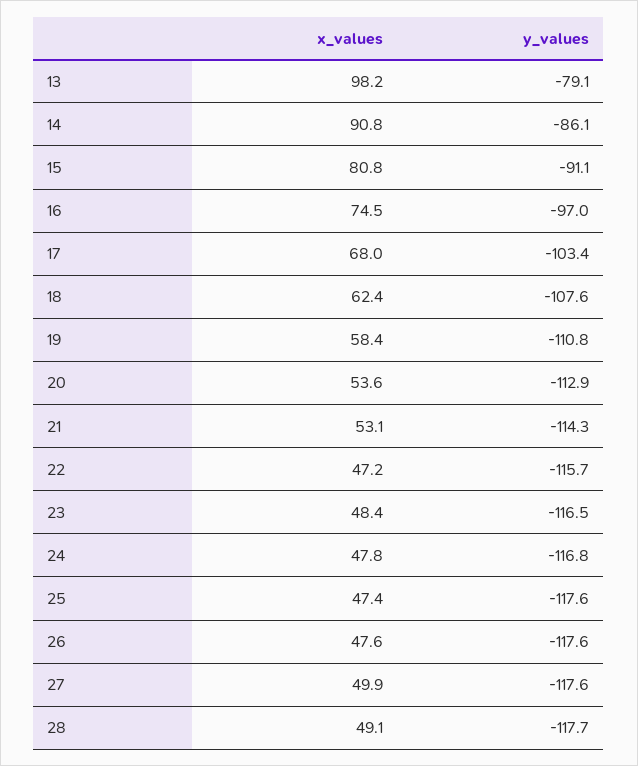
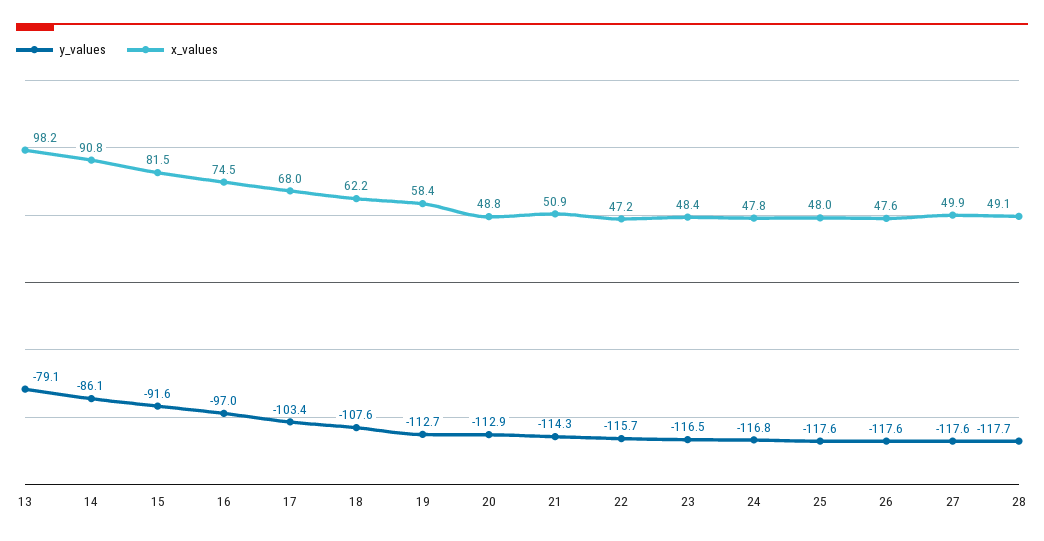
x_values, 15: 80.8 -> 81.5
y_values, 15: -91.1 -> -91.6
x_values, 18: 62.4 -> 62.2
y_values, 19: -110.8 -> -112.7
x_values, 20: 53.6 -> 48.8
x_values, 21: 53.1 -> 50.9
x_values, 25: 47.4 -> 48

